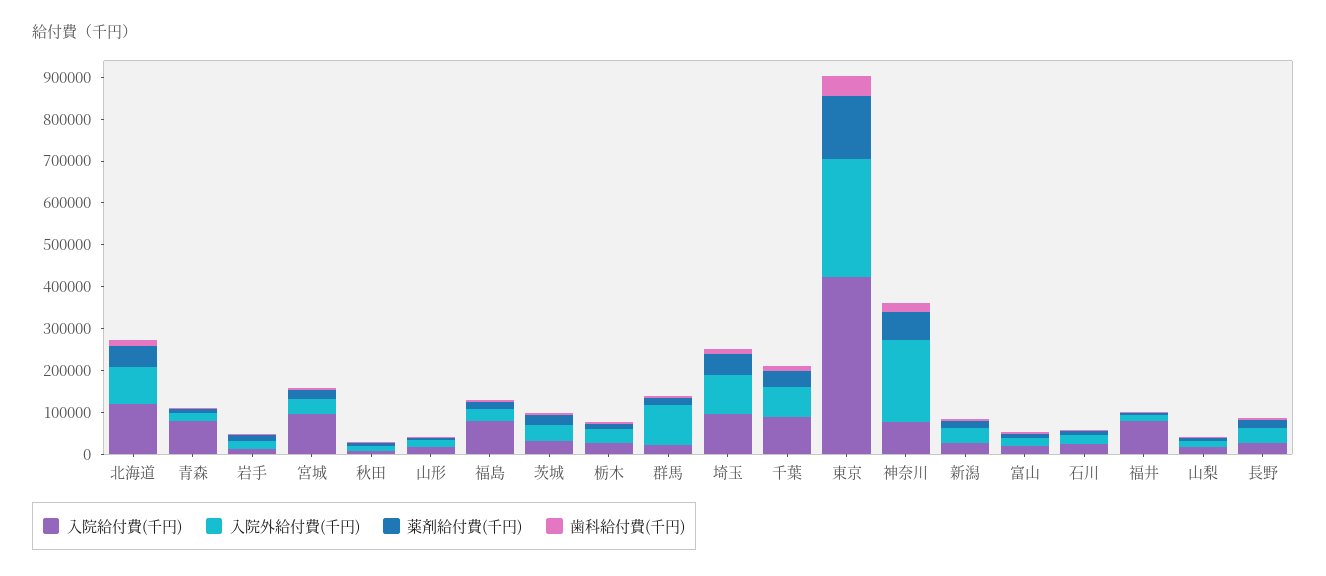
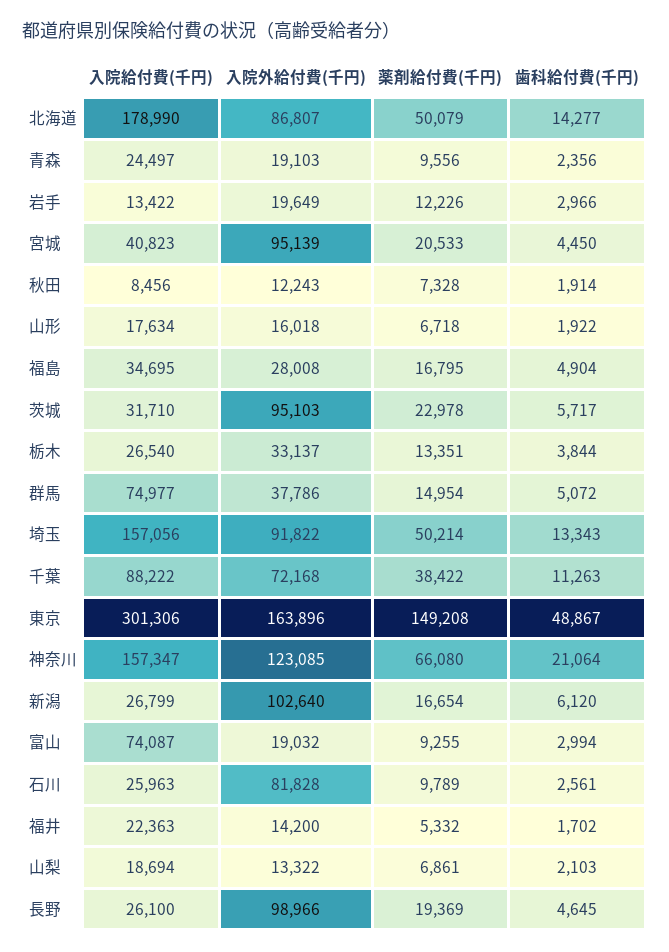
入院給付費(千円), 北海道: 120000 -> 178990
入院給付費(千円), 青森: 80000 -> 24497
入院給付費(千円), 宮城: 100000 -> 40823
入院外給付費(千円), 宮城: 40000 -> 95139
入院給付費(千円), 福島: 80000 -> 34695
入院外給付費(千円), 茨城: 40000 -> 95103
入院給付費(千円), 群馬: 20000 -> 74977
入院外給付費(千円), 群馬: 100000 -> 37786
入院給付費(千円), 埼玉: 100000 -> 157056
入院給付費(千円), 東京: 420000 -> 301306
入院外給付費(千円), 東京: 280000 -> 163896
入院給付費(千円), 神奈川: 80000 -> 157347
入院外給付費(千円), 神奈川: 200000 -> 123085
入院外給付費(千円), 新潟: 40000 -> 102640
入院給付費(千円), 富山: 20000 -> 74087
入院外給付費(千円), 石川: 20000 -> 81828
入院給付費(千円), 福井: 80000 -> 22363
入院外給付費(千円), 長野: 40000 -> 98966

